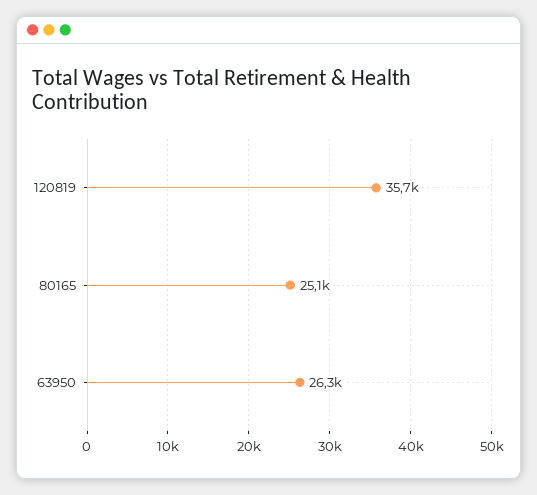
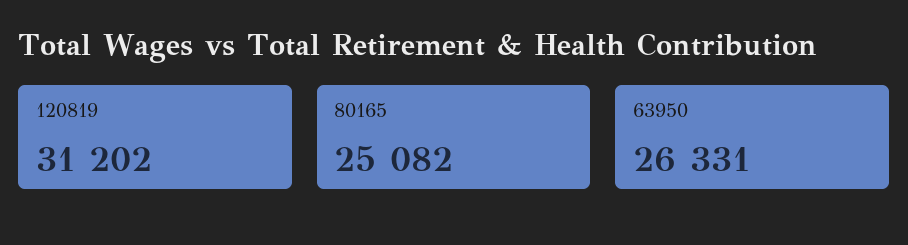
120819: 35700 -> 31202

